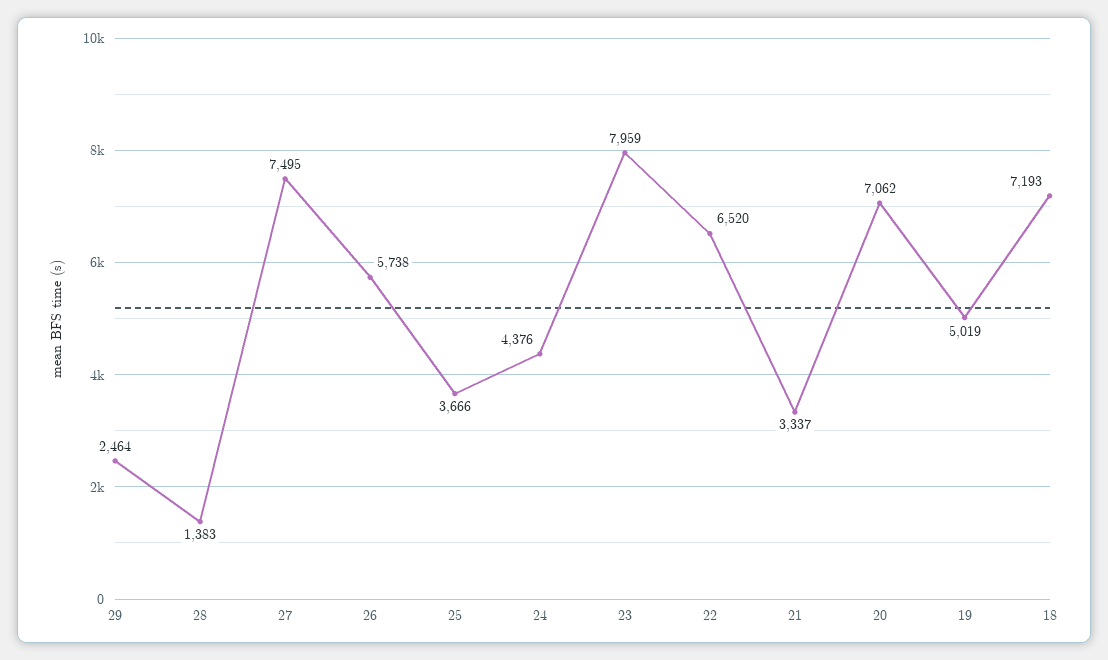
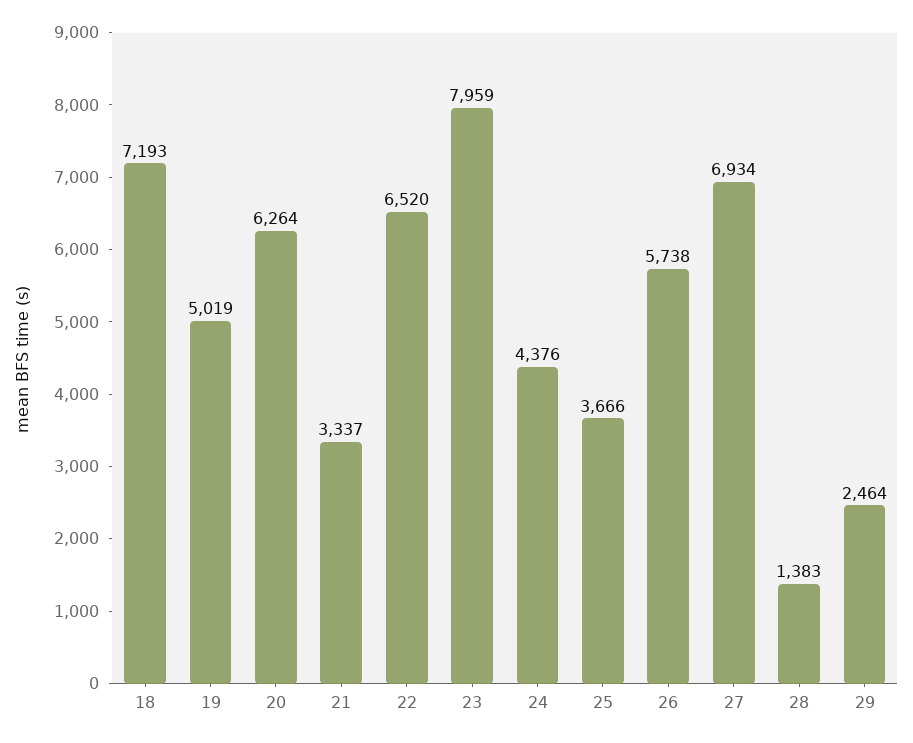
27: 7495 -> 6934
20: 7062 -> 6264

